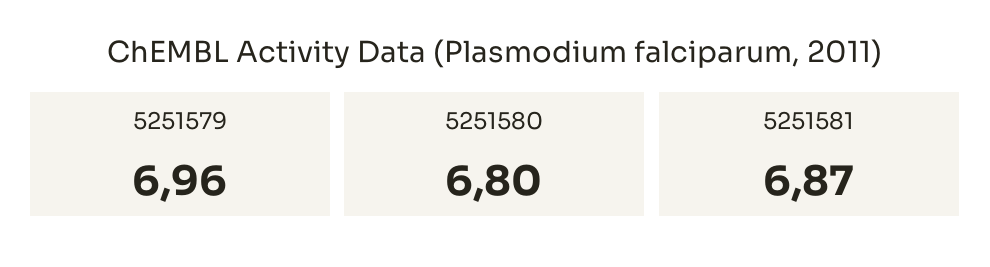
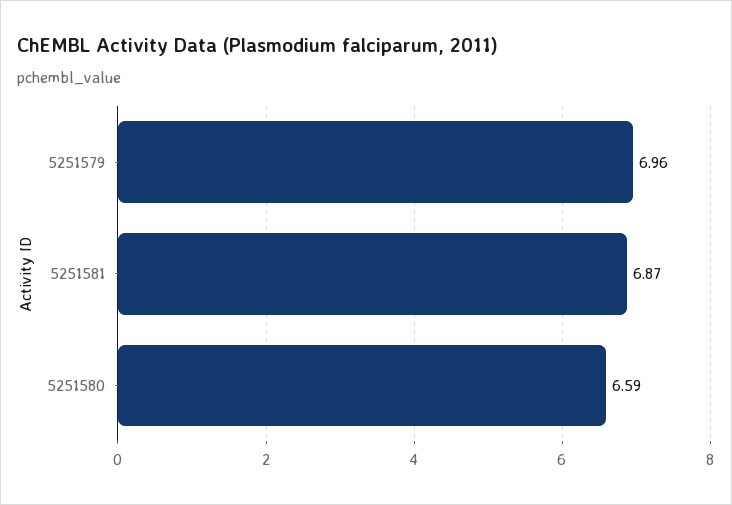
5251580: 6.8 -> 6.59

